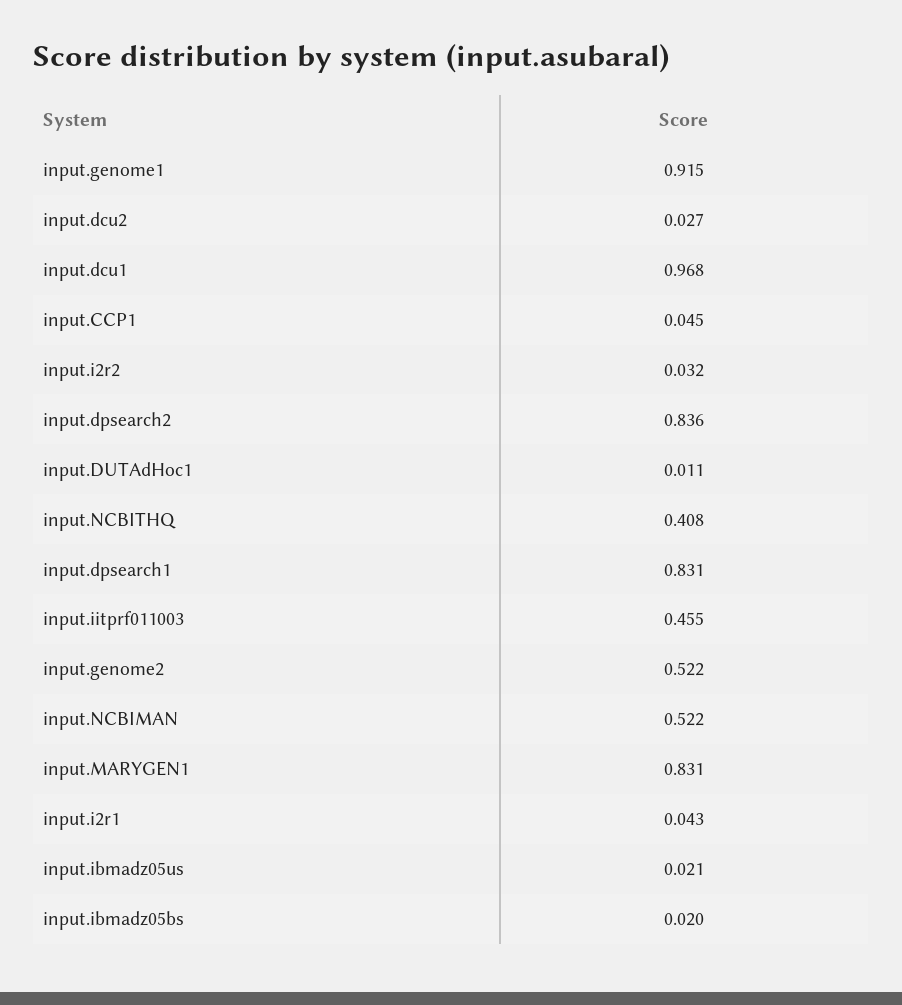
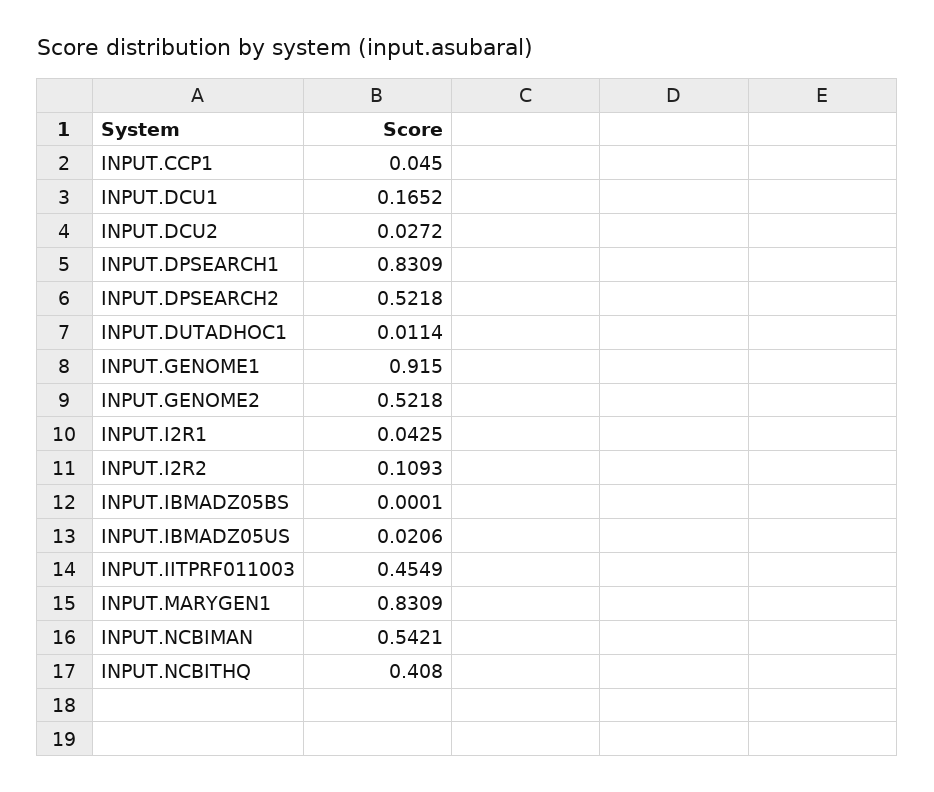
input.dcu1: 0.968 -> 0.1652
input.i2r2: 0.032 -> 0.1093
input.dpsearch2: 0.836 -> 0.5218
input.NCBIMAN: 0.522 -> 0.5421
input.ibmadz05bs: 0.02 -> 0.0001

